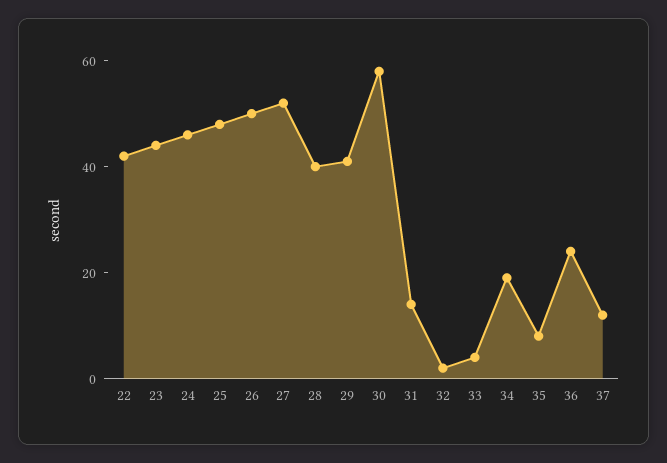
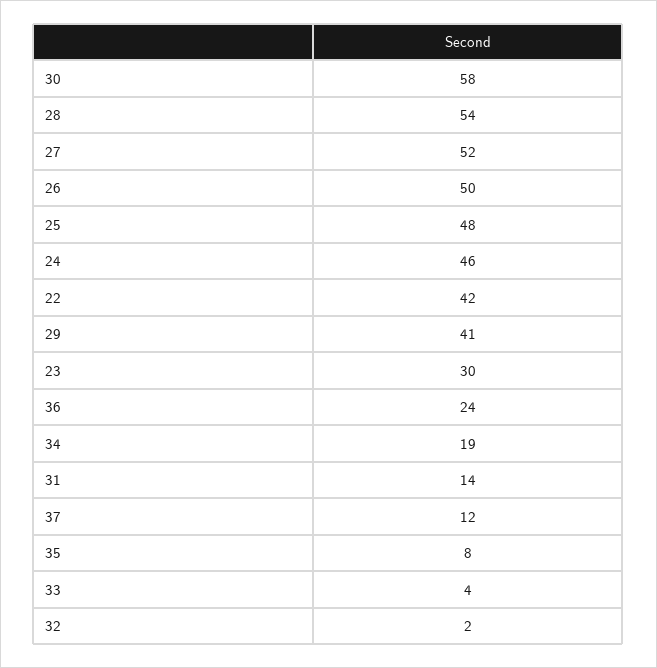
23: 45 -> 30
28: 40 -> 54

